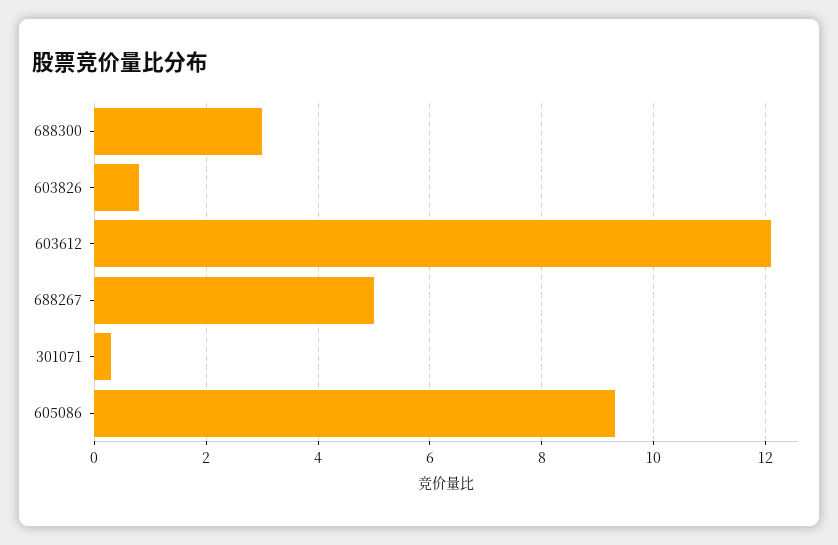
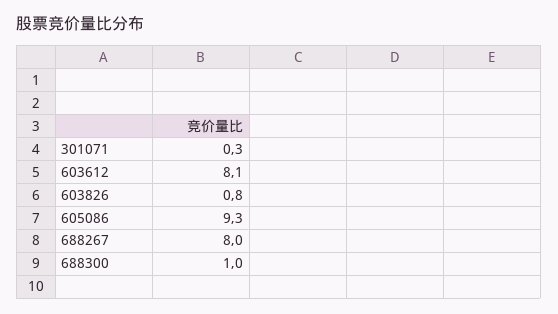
688300: 3 -> 1
603612: 12 -> 8.1
688267: 5 -> 8

